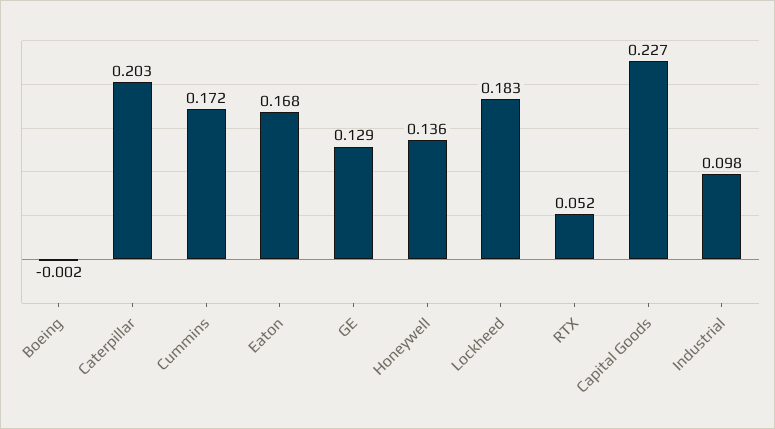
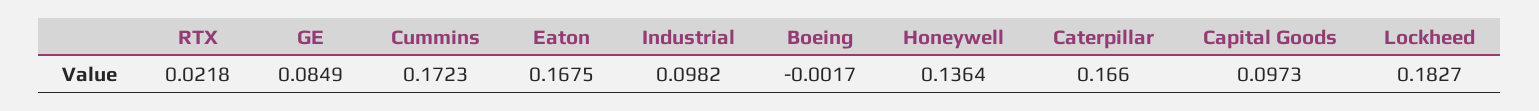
Caterpillar: 0.203 -> 0.166
GE: 0.129 -> 0.0849
RTX: 0.052 -> 0.0218
Capital Goods: 0.227 -> 0.0973

